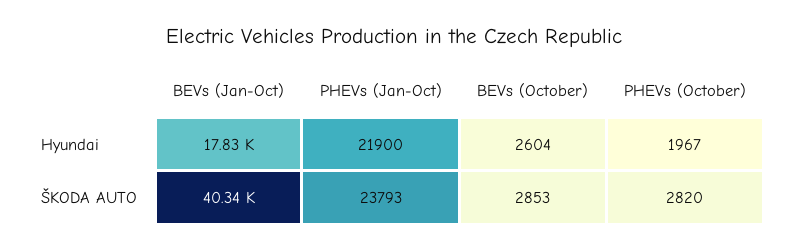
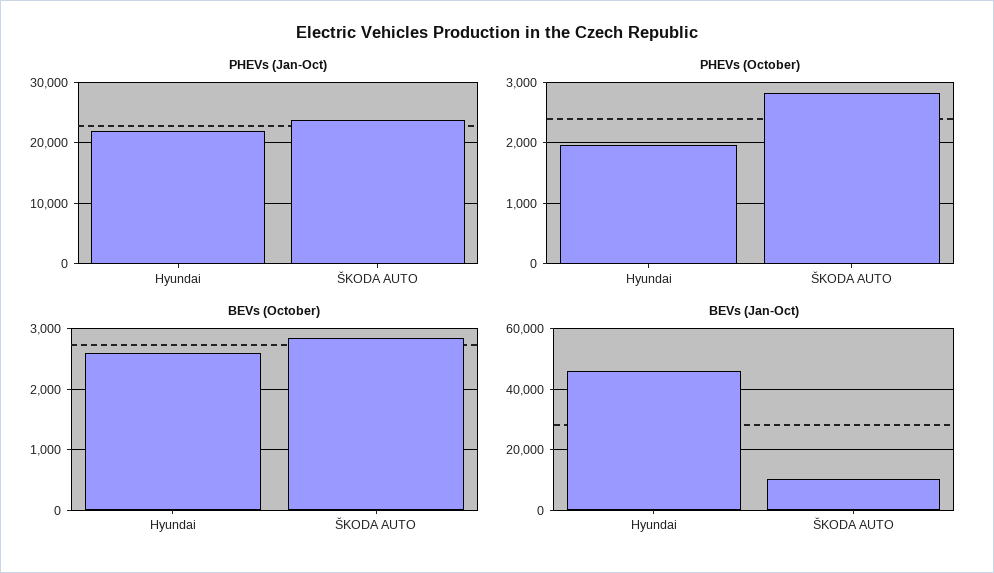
BEVs (Jan-Oct), Hyundai: 17830 -> 46000
BEVs (Jan-Oct), ŠKODA AUTO: 40340 -> 10000

